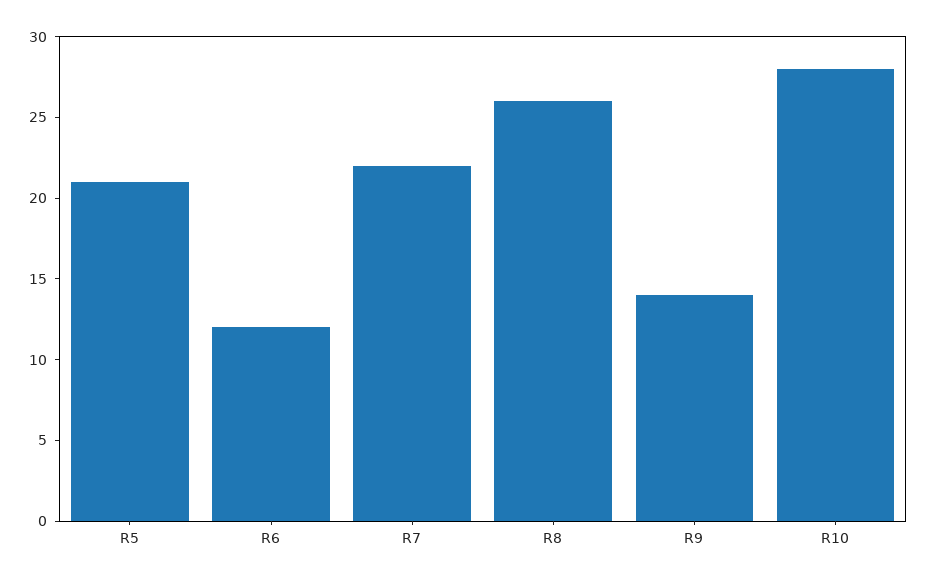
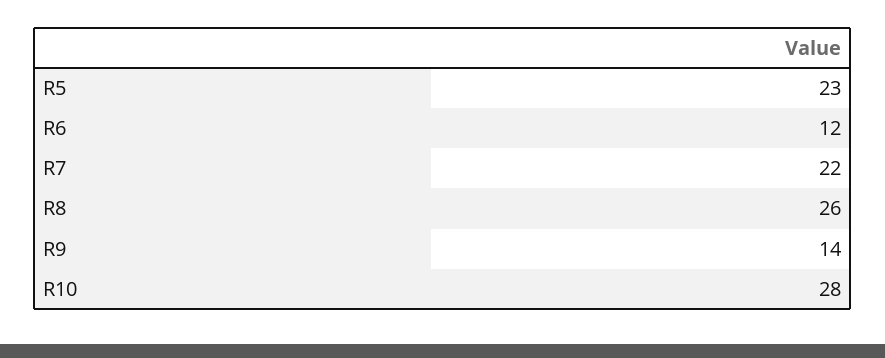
R5: 21 -> 23

